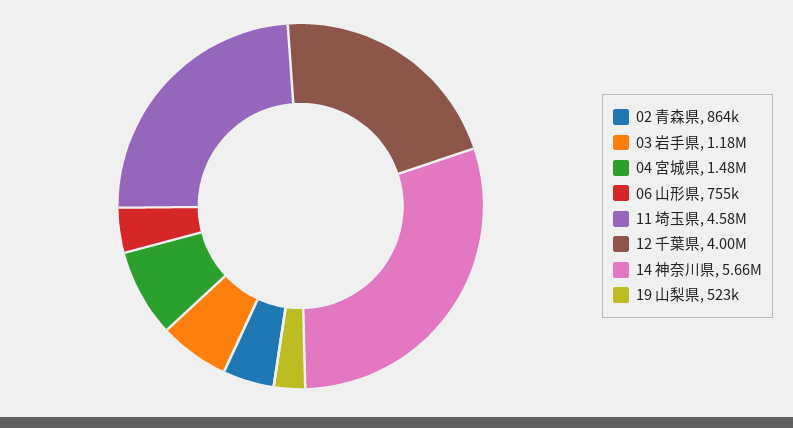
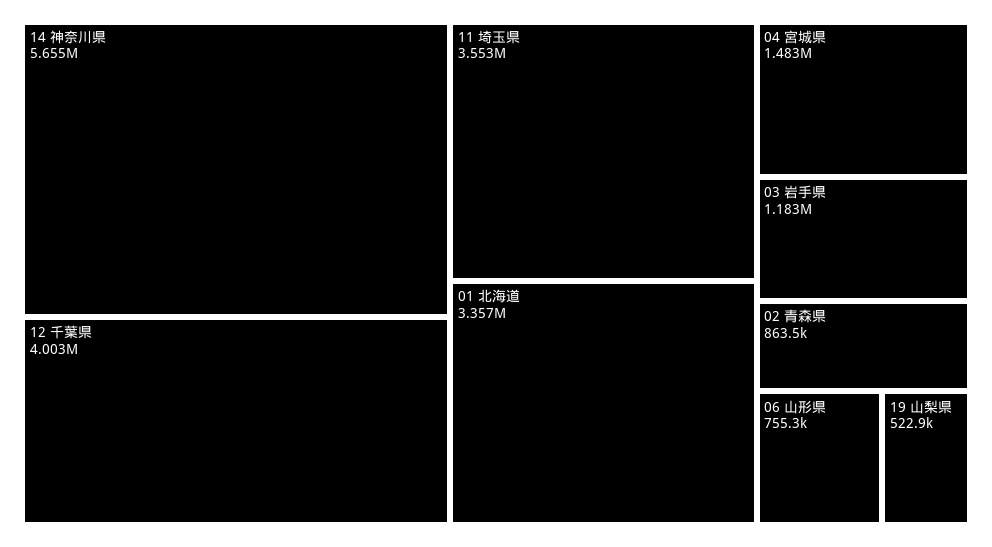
11 埼玉県: 4580000 -> 3553000
01 北海道: none -> 3357000

